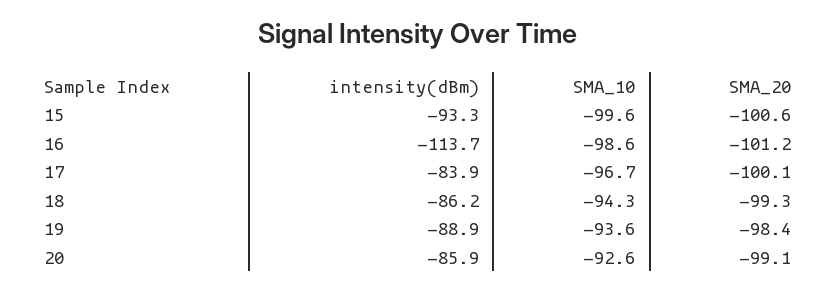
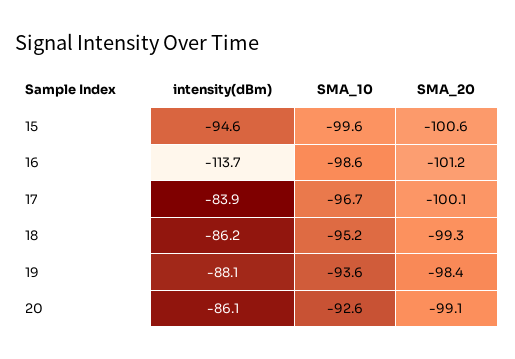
intensity(dBm), 15: -93.3 -> -94.6
SMA_10, 18: -94.3 -> -95.2
intensity(dBm), 19: -88.9 -> -88.1
intensity(dBm), 20: -85.9 -> -86.1

